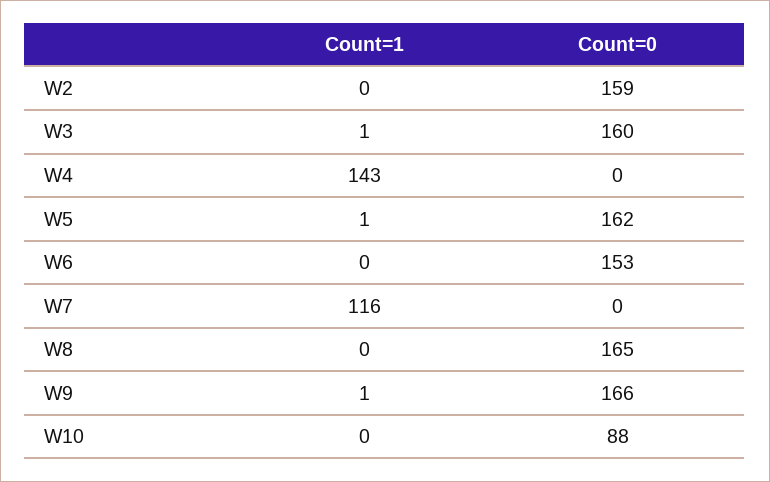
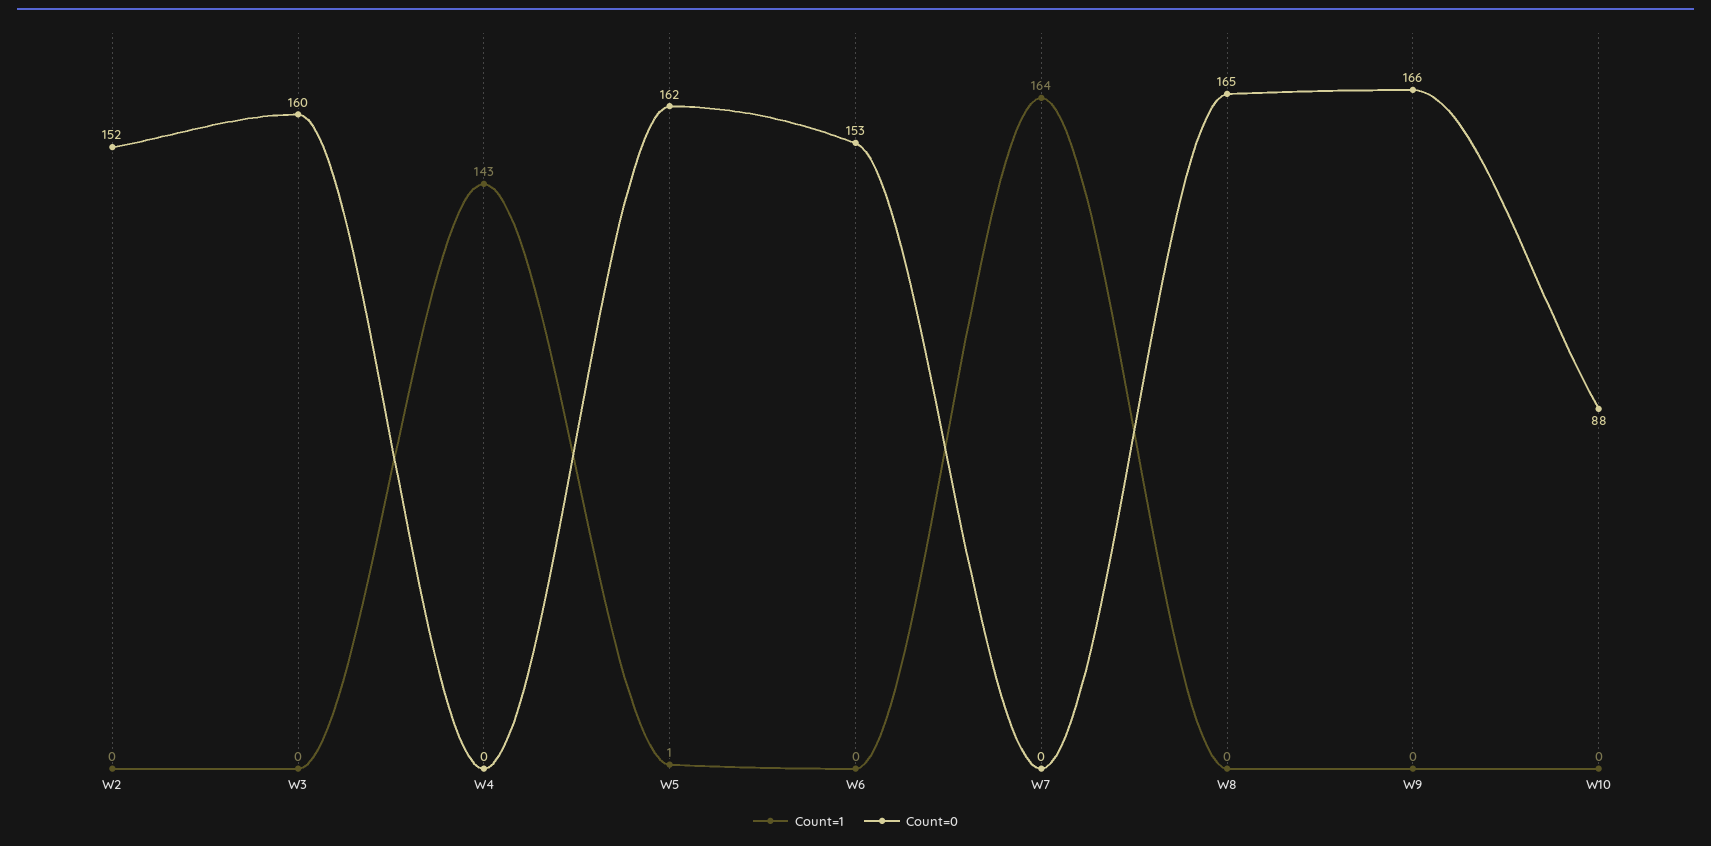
Count=0, W2: 159 -> 152
Count=1, W3: 1 -> 0
Count=1, W7: 116 -> 164
Count=1, W9: 1 -> 0

